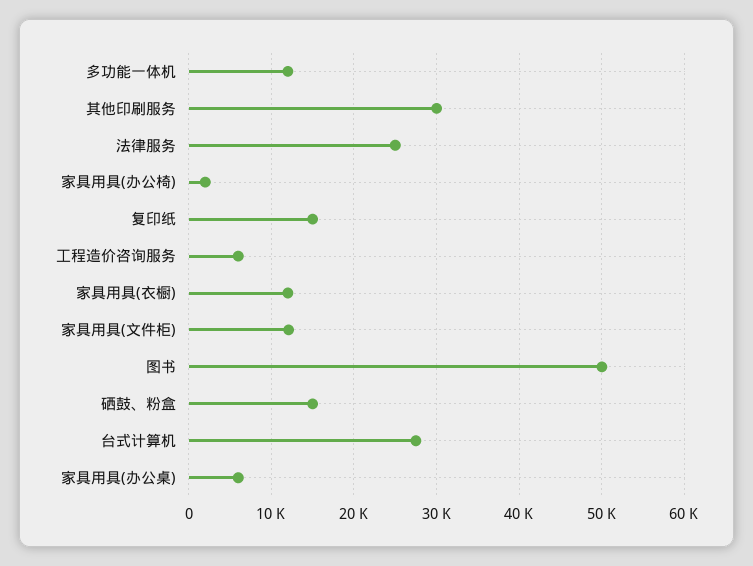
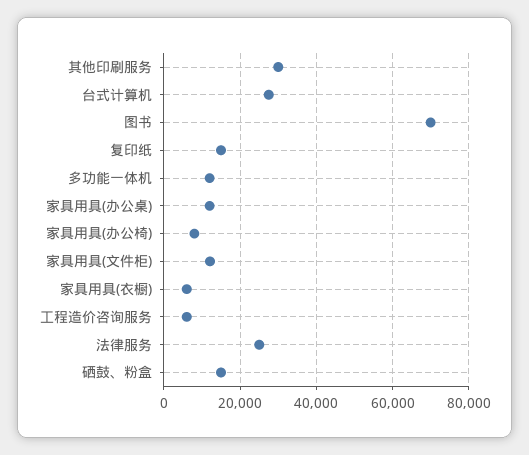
家具用具(办公椅): 2000 -> 8000
家具用具(衣橱): 12000 -> 6000
图书: 50000 -> 70000
家具用具(办公桌): 6000 -> 12000

